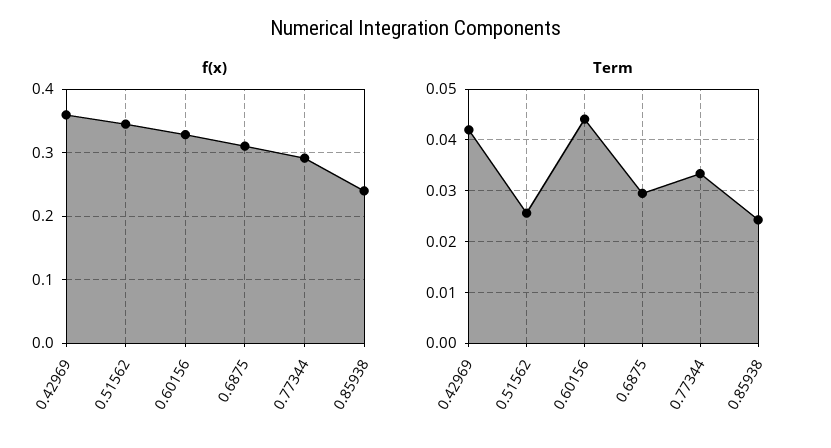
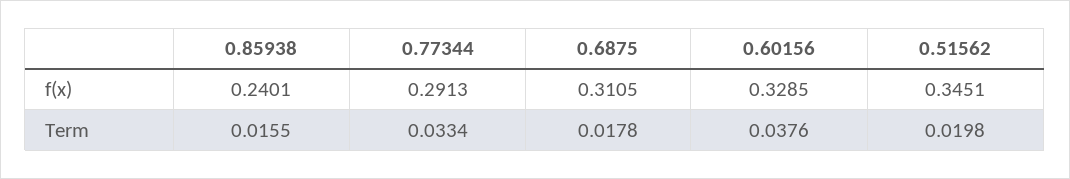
f(x), 0.42969: 0.36 -> none
Term, 0.42969: 0.042 -> none
Term, 0.51562: 0.026 -> 0.0198
Term, 0.60156: 0.044 -> 0.0376
Term, 0.6875: 0.03 -> 0.0178
Term, 0.85938: 0.024 -> 0.0155

